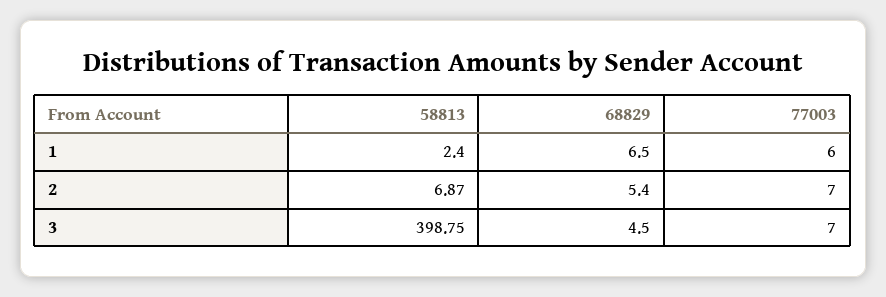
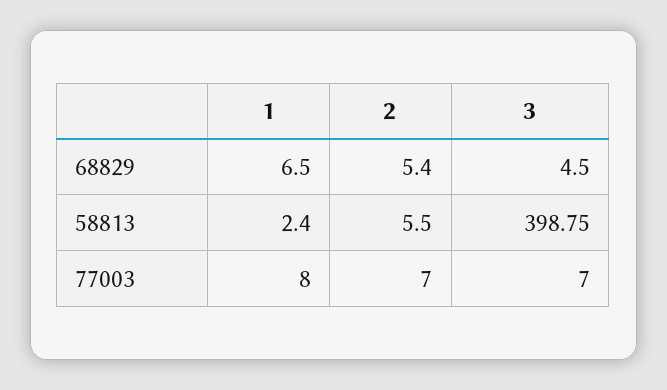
77003, 1: 6 -> 8
58813, 2: 6.87 -> 5.5

